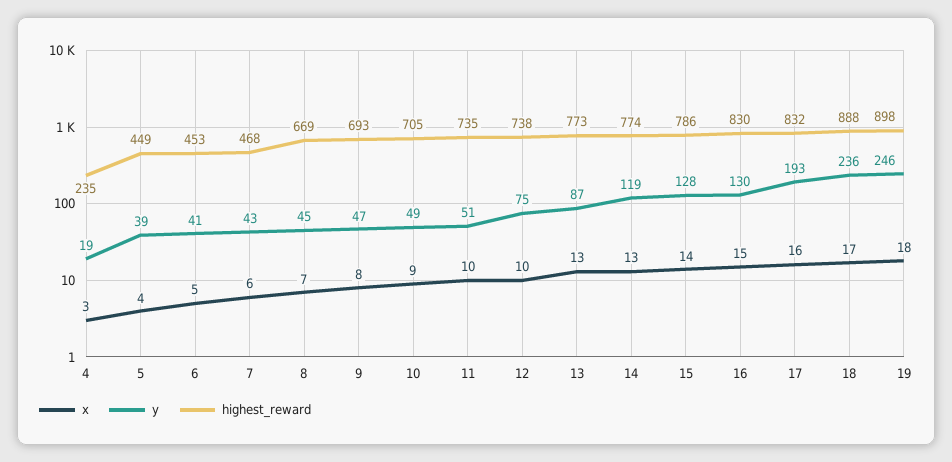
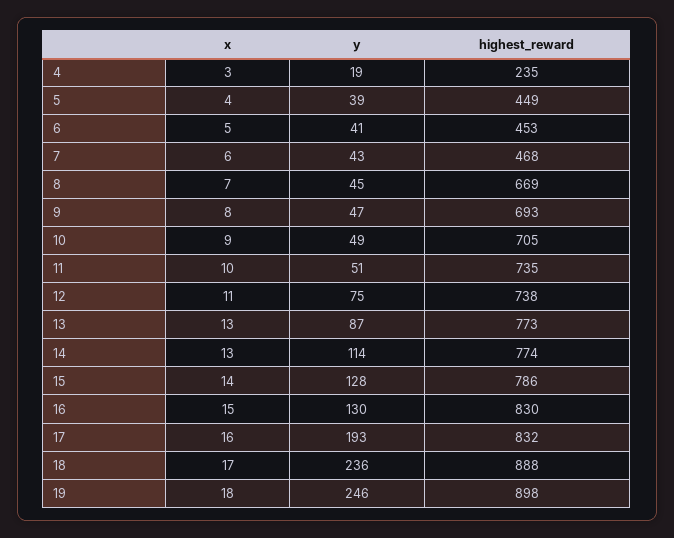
x, 12: 10 -> 11
y, 14: 119 -> 114

